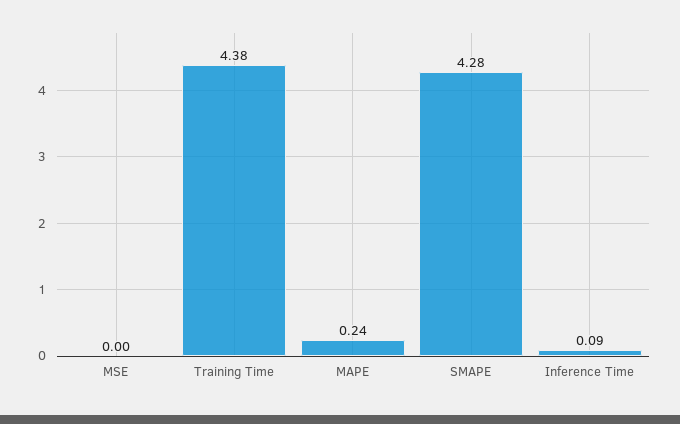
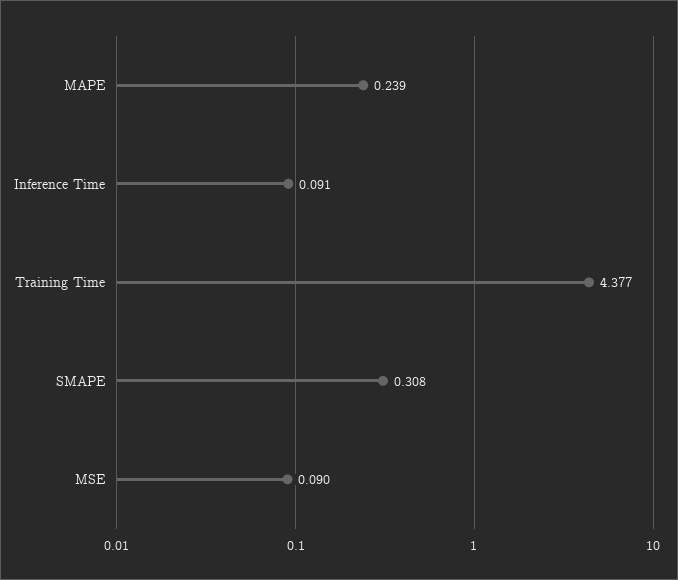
MSE: 0 -> 0.09
SMAPE: 4.28 -> 0.308

